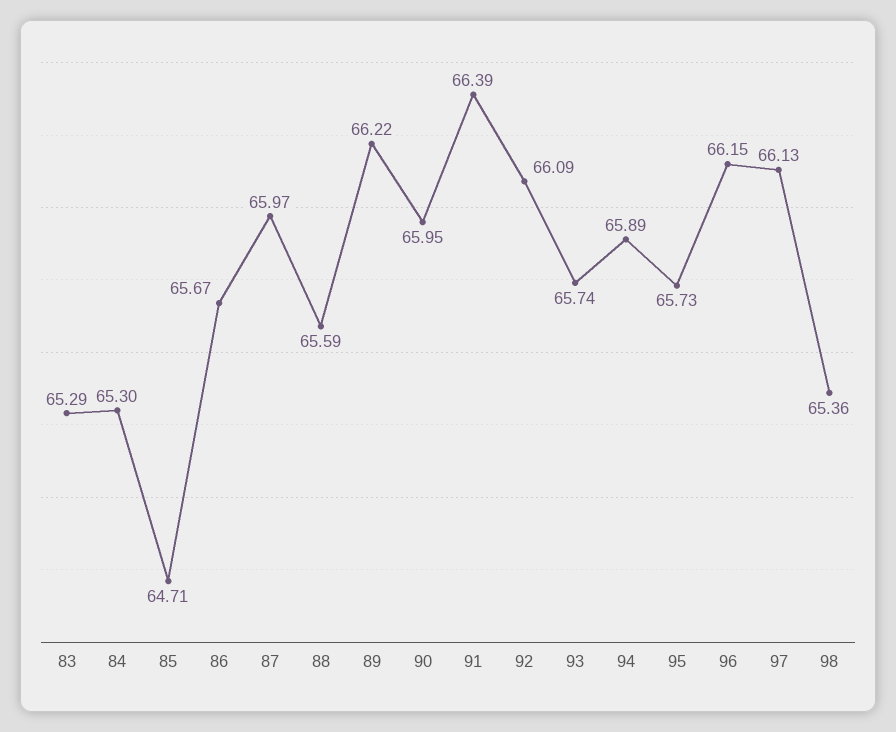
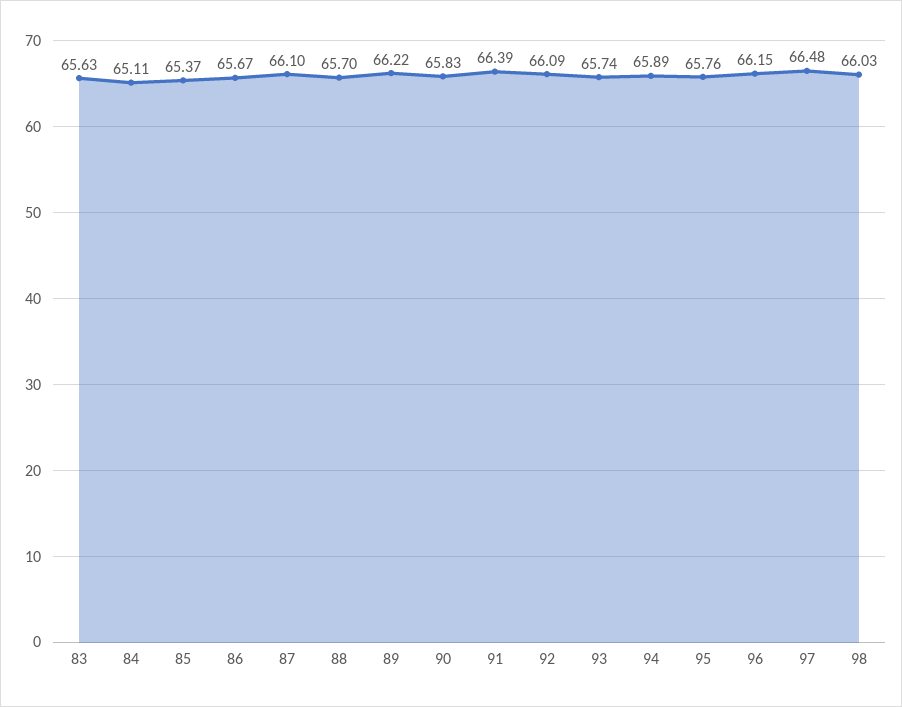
83: 65.29 -> 65.63
84: 65.3 -> 65.11
85: 64.71 -> 65.37
87: 65.97 -> 66.1
88: 65.59 -> 65.7
90: 65.95 -> 65.83
95: 65.73 -> 65.76
97: 66.13 -> 66.48
98: 65.36 -> 66.03

